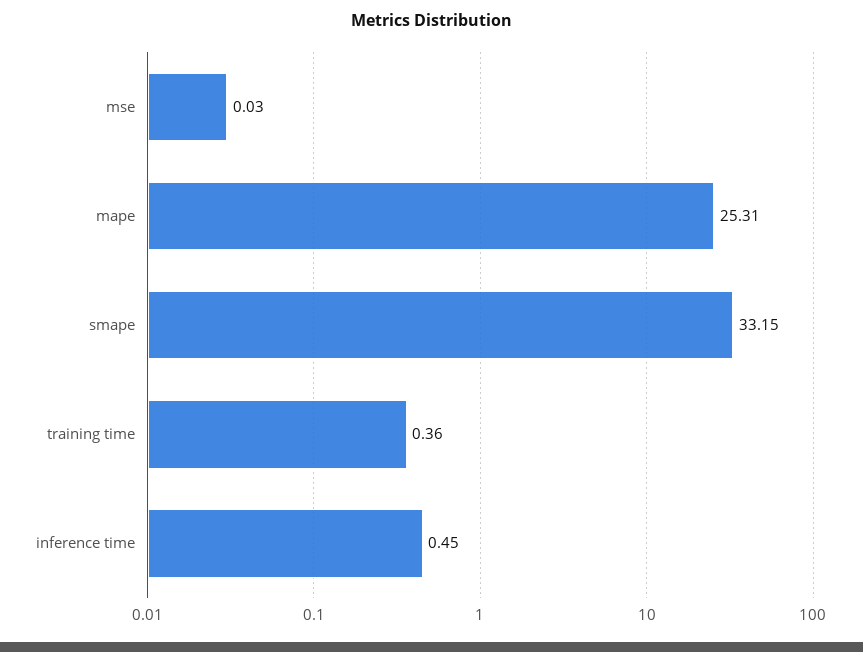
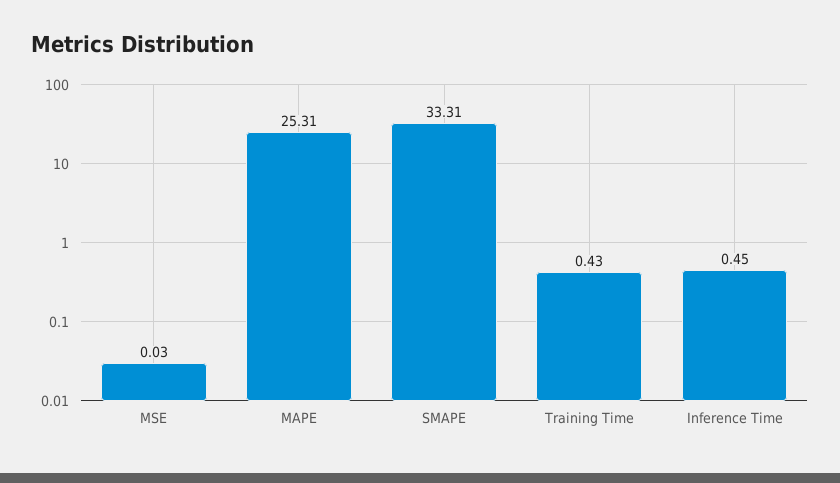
smape: 33.15 -> 33.31
training time: 0.36 -> 0.43

